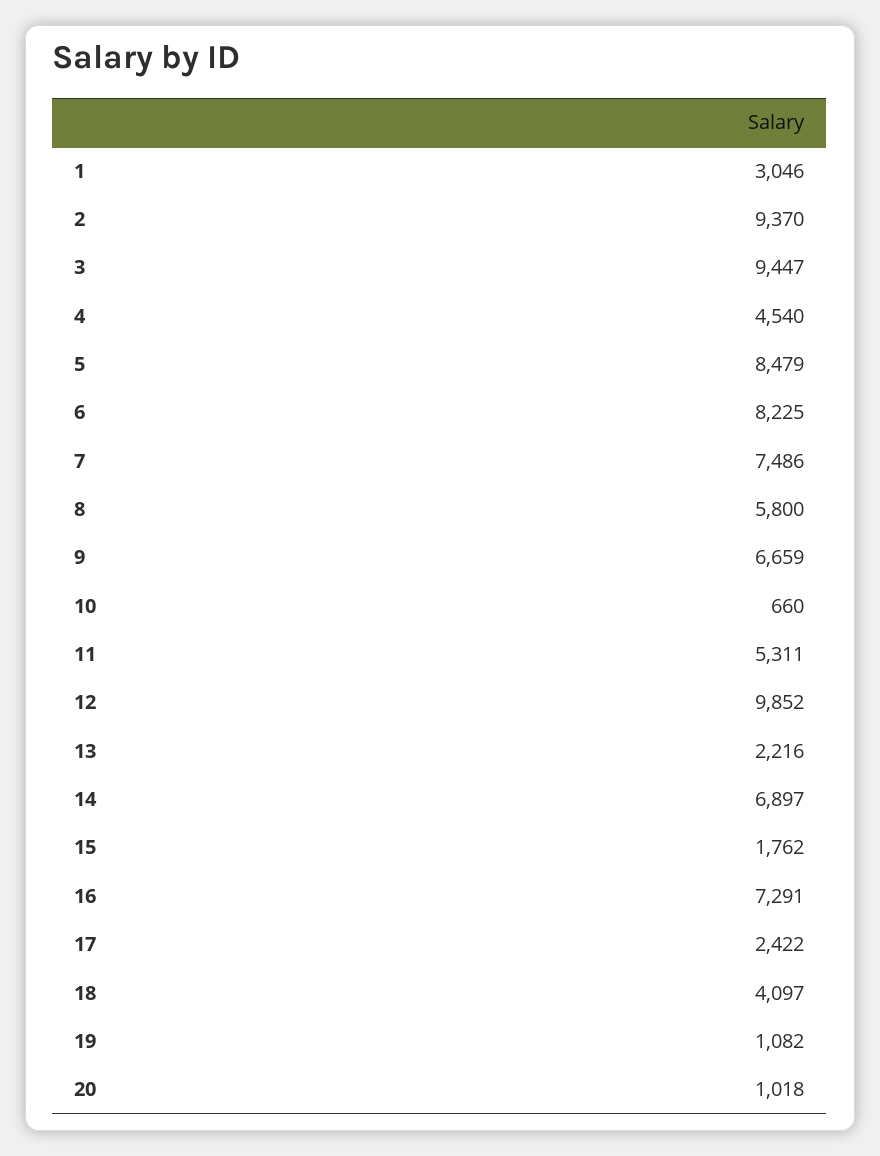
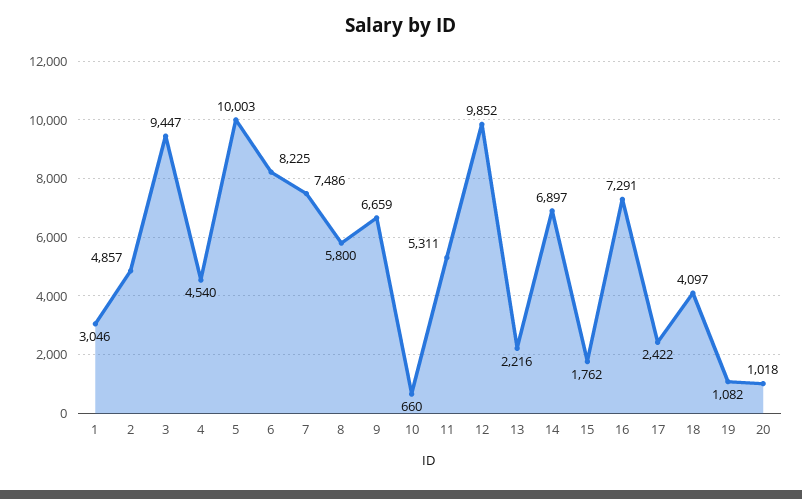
2: 9370 -> 4857
5: 8479 -> 10003

